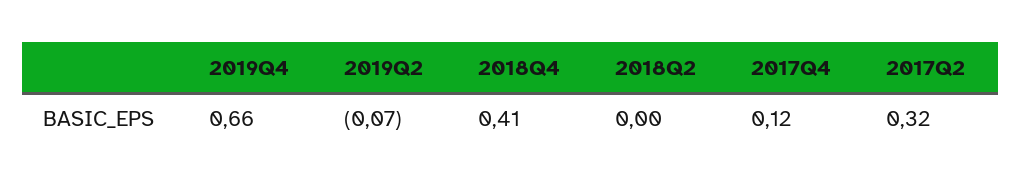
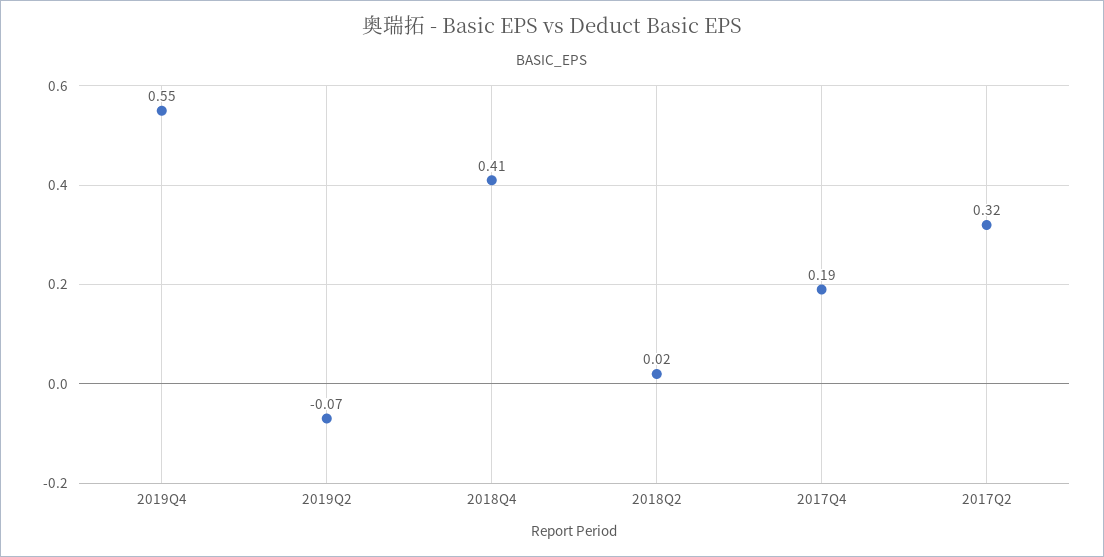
2019Q4: 0.66 -> 0.55
2018Q2: 0 -> 0.02
2017Q4: 0.12 -> 0.19

